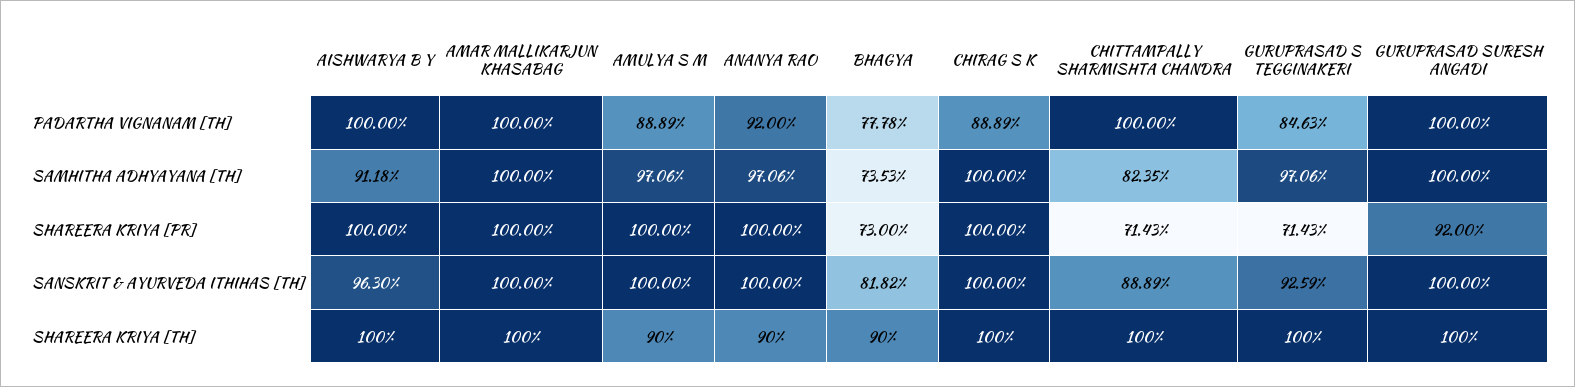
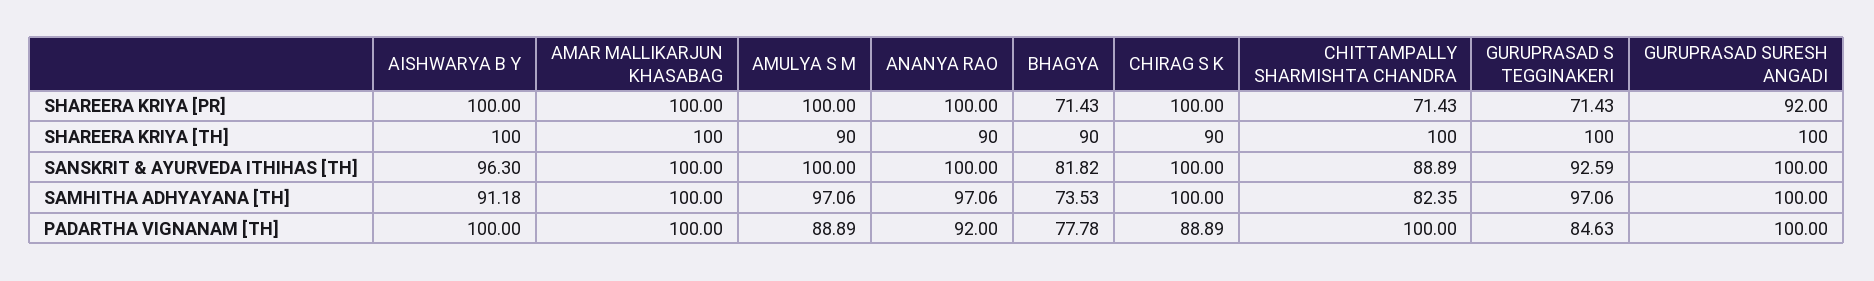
BHAGYA, SHAREERA KRIYA [PR]: 73 -> 71.43
CHIRAG S K, SHAREERA KRIYA [TH]: 100 -> 90

